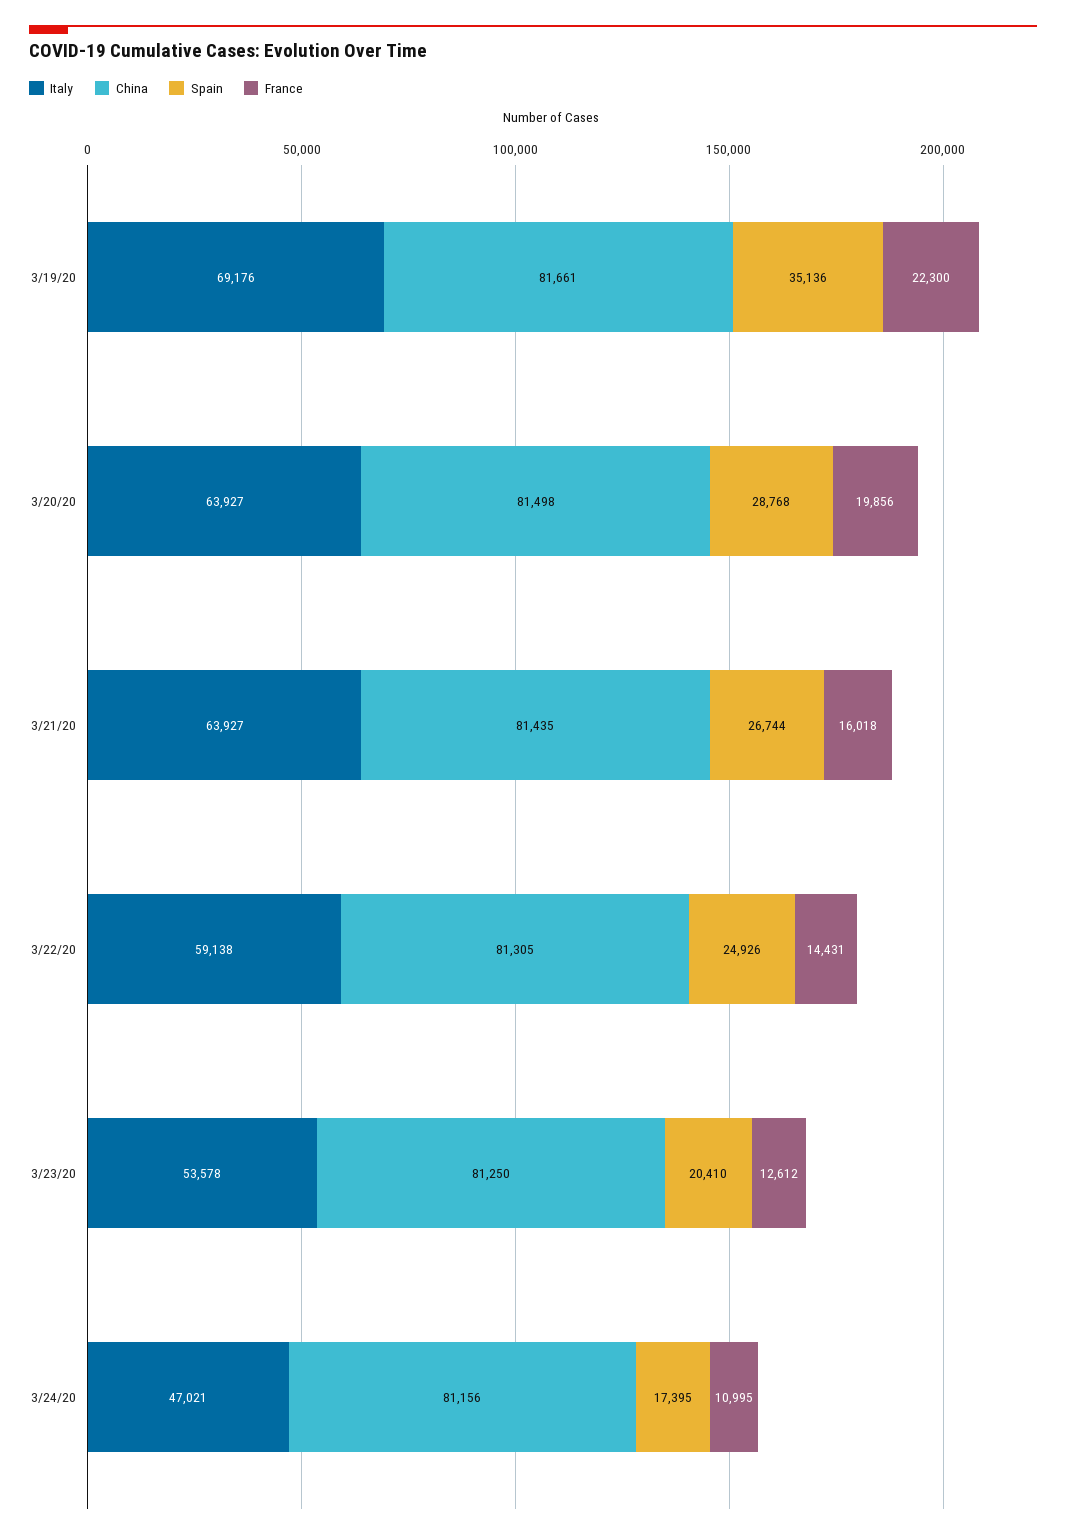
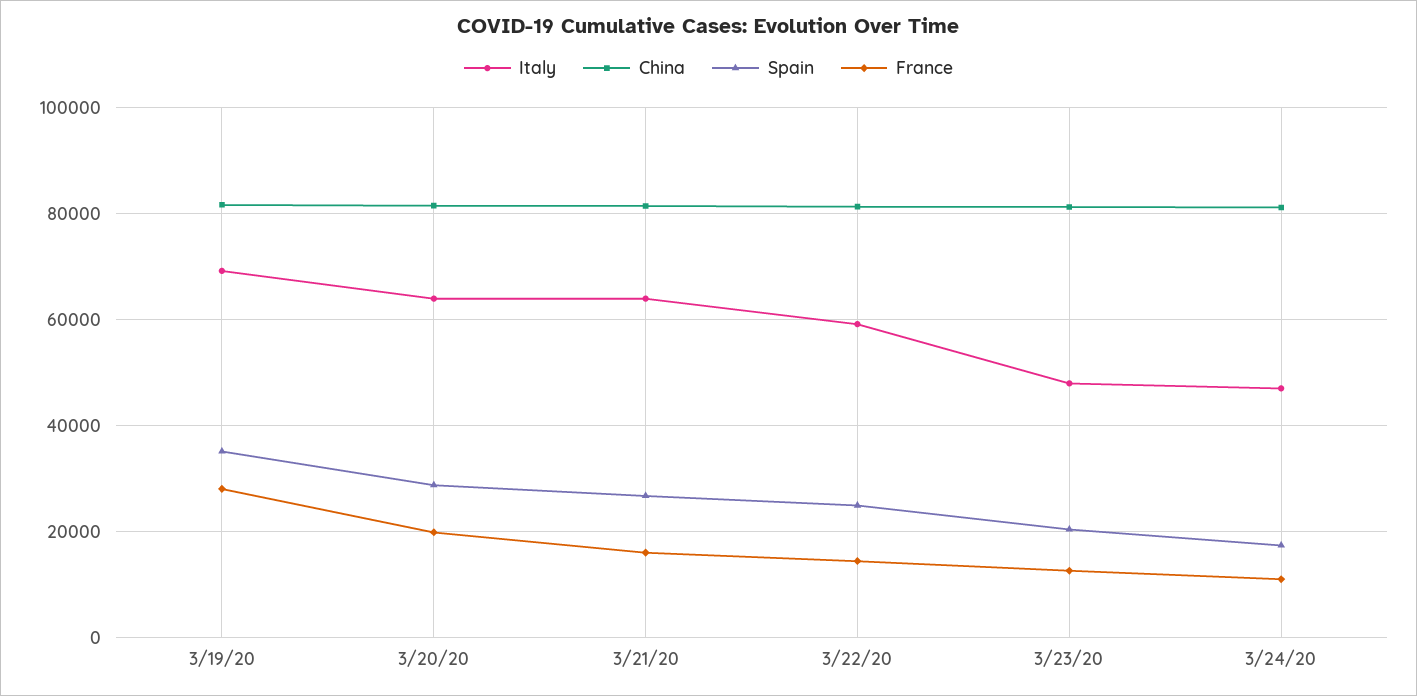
France, 3/19/20: 22300 -> 28000
Italy, 3/23/20: 53578 -> 48000

